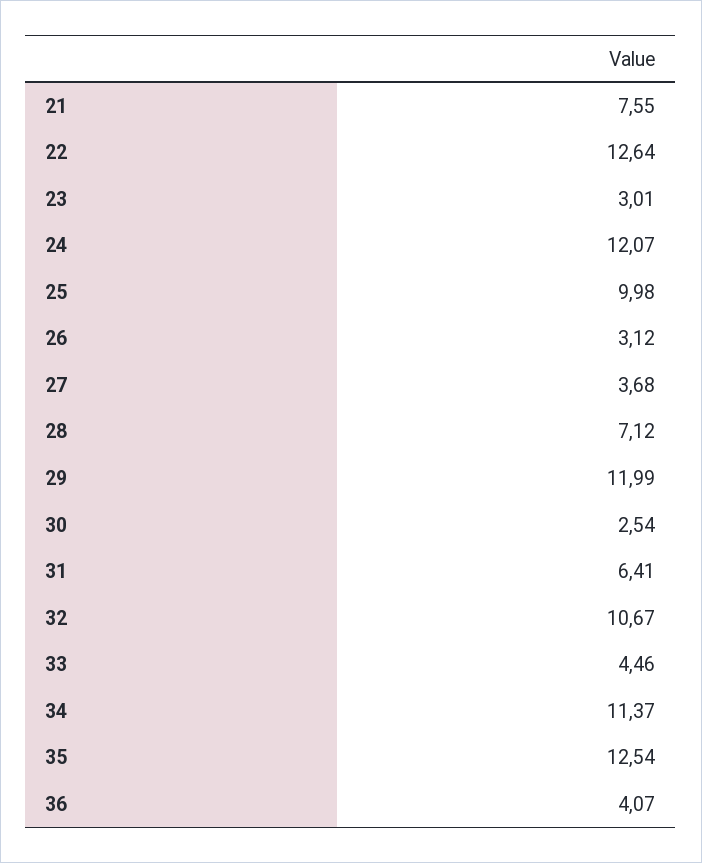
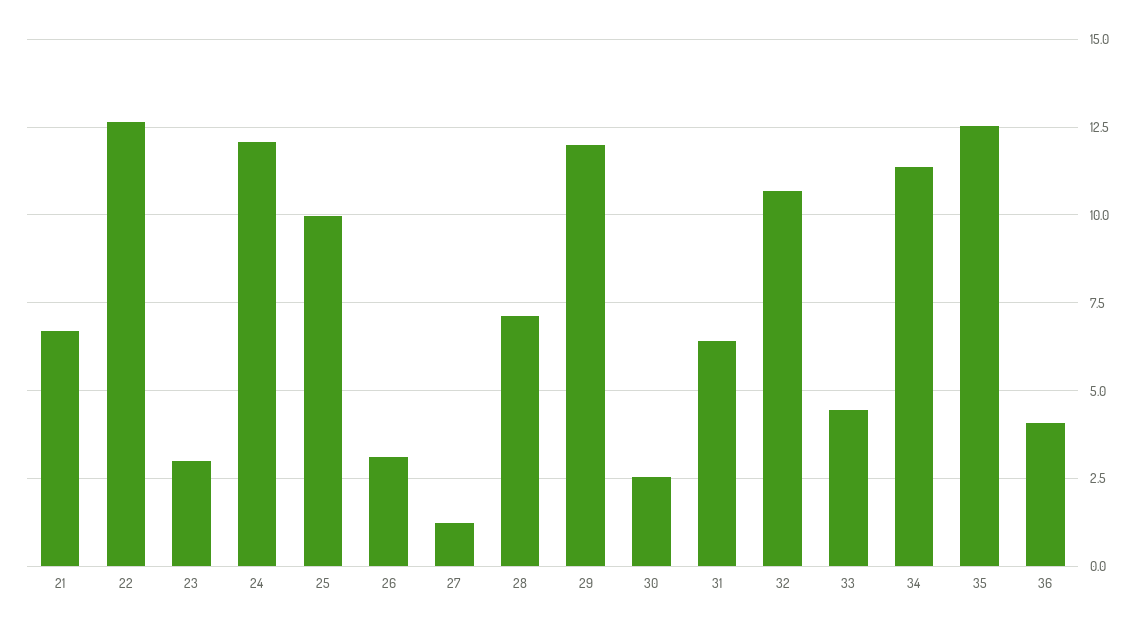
21: 7.55 -> 6.75
27: 3.68 -> 1.25

